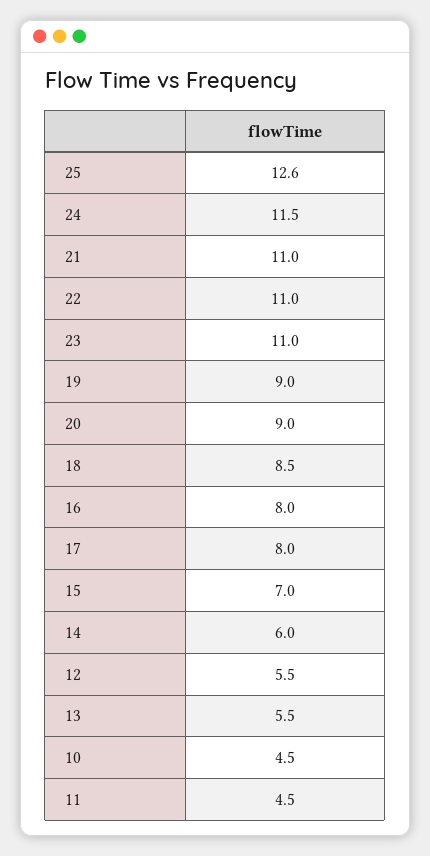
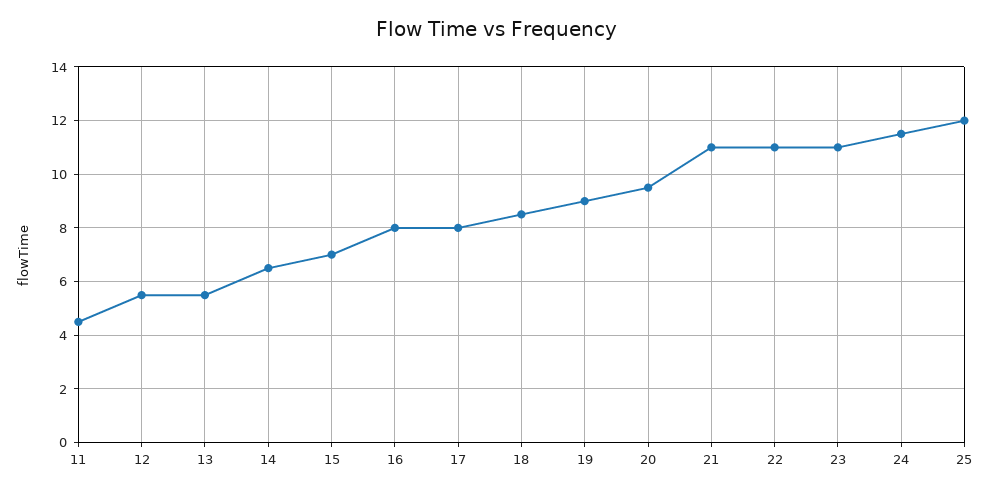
25: 12.6 -> 12
20: 9 -> 9.5
14: 6 -> 6.5
10: 4.5 -> none

